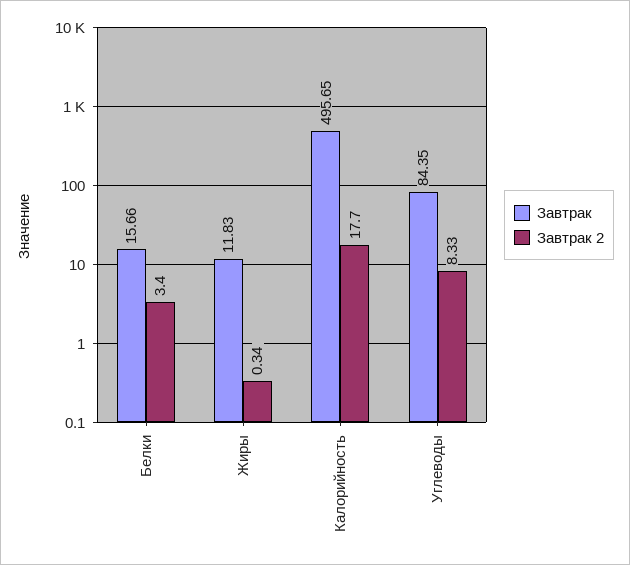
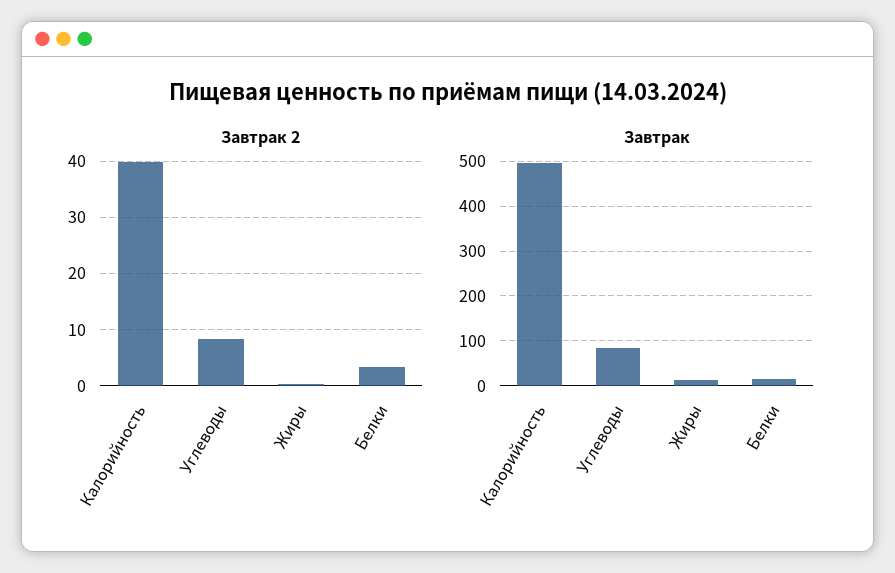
Завтрак 2, Калорийность: 17.7 -> 40

